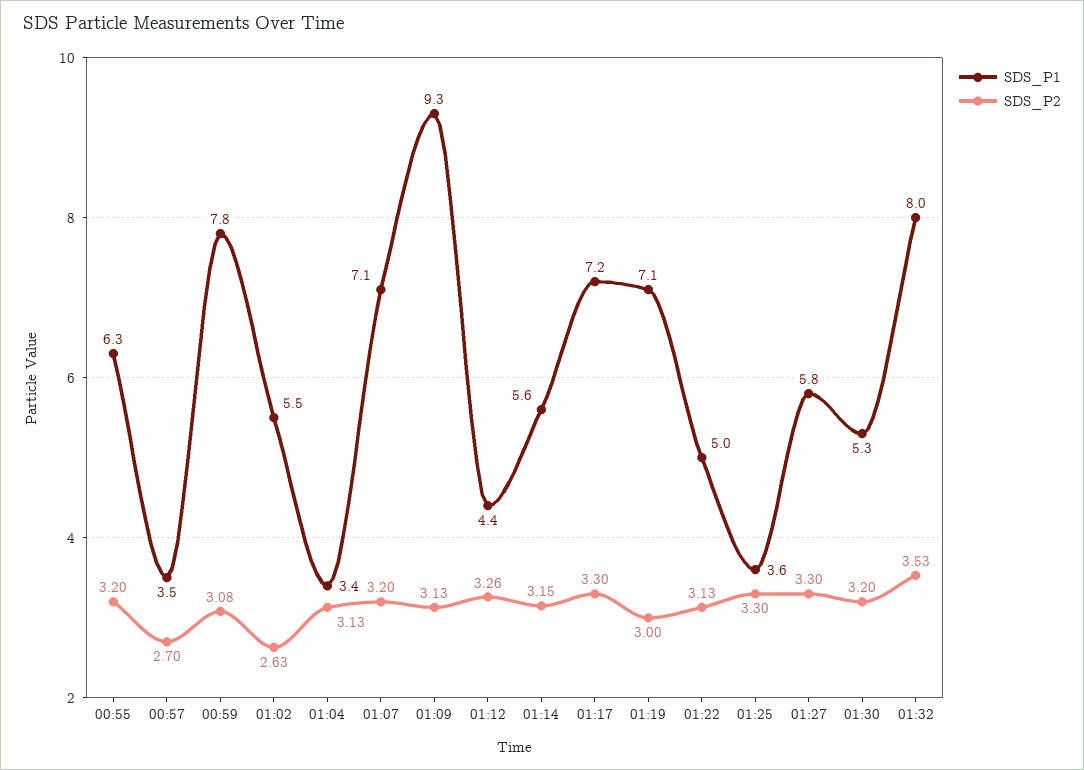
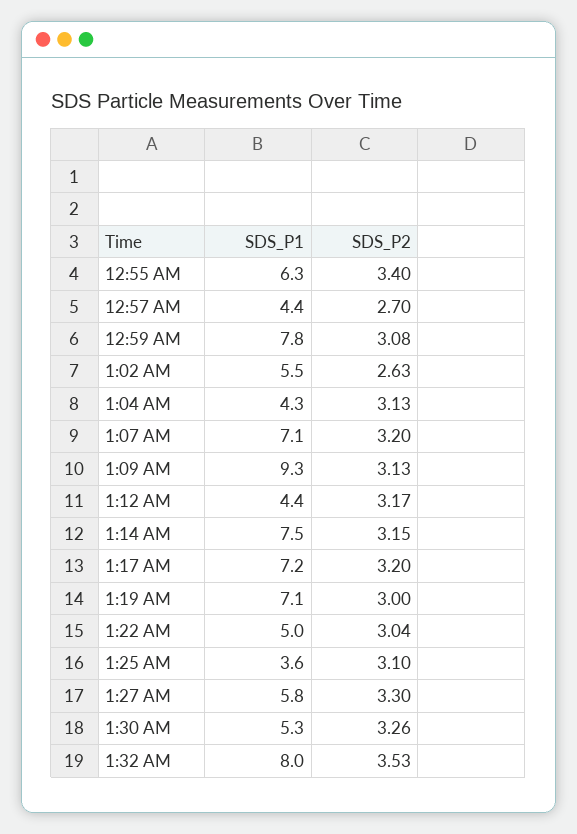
SDS_P2, 00:55: 3.2 -> 3.4
SDS_P1, 00:57: 3.5 -> 4.4
SDS_P1, 01:04: 3.4 -> 4.3
SDS_P2, 01:12: 3.26 -> 3.17
SDS_P1, 01:14: 5.6 -> 7.5
SDS_P2, 01:17: 3.3 -> 3.2
SDS_P2, 01:22: 3.13 -> 3.04
SDS_P2, 01:25: 3.3 -> 3.1
SDS_P2, 01:30: 3.2 -> 3.26

